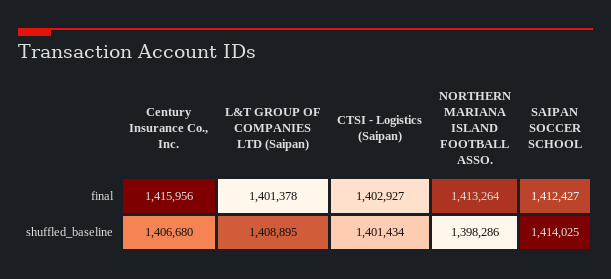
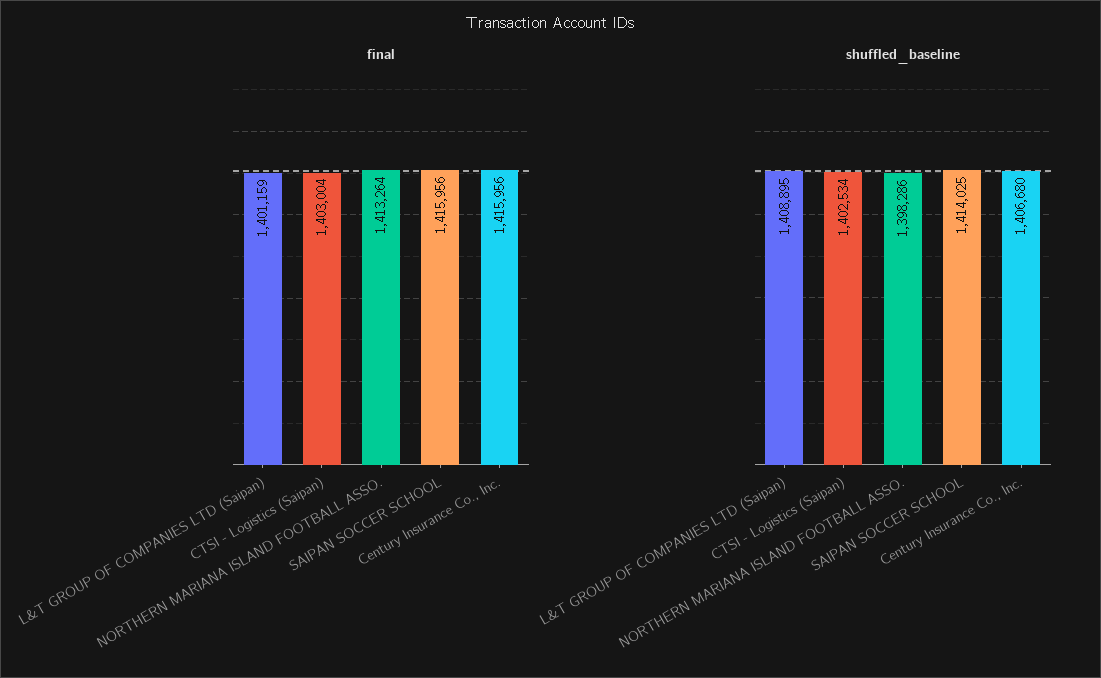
final, L&T GROUP OF COMPANIES LTD (Saipan): 1401378 -> 1401159
final, CTSI - Logistics (Saipan): 1402927 -> 1403004
final, SAIPAN SOCCER SCHOOL: 1412427 -> 1415956
shuffled_baseline, CTSI - Logistics (Saipan): 1401434 -> 1402534

